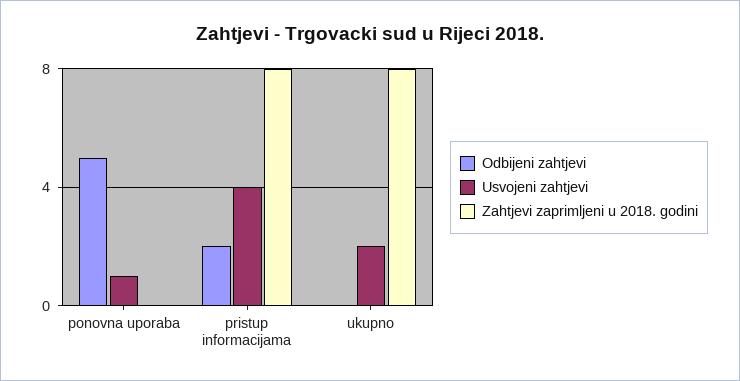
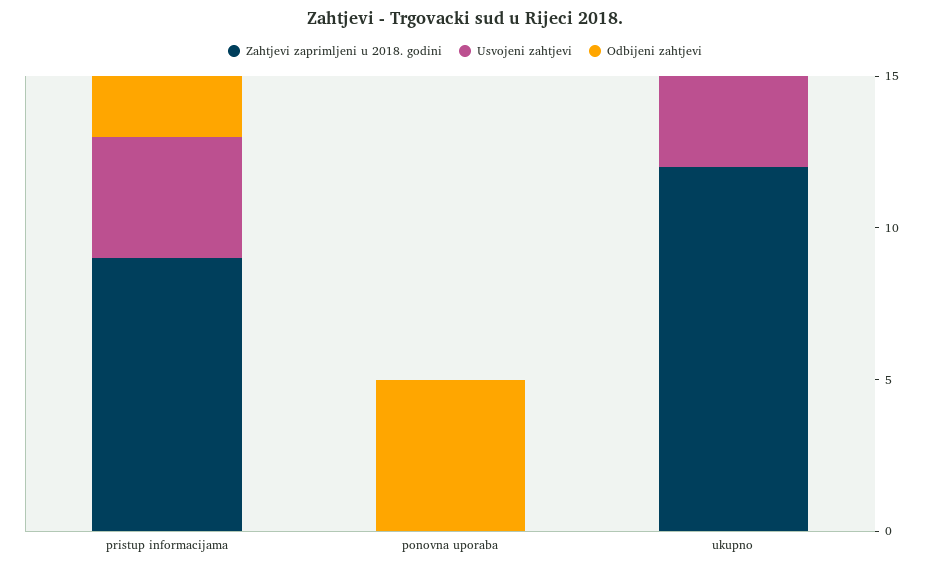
Usvojeni zahtjevi, ponovna uporaba: 1 -> 0
Zahtjevi zaprimljeni u 2018. godini, pristup informacijama: 8 -> 9
Usvojeni zahtjevi, ukupno: 2 -> 3
Zahtjevi zaprimljeni u 2018. godini, ukupno: 8 -> 12

